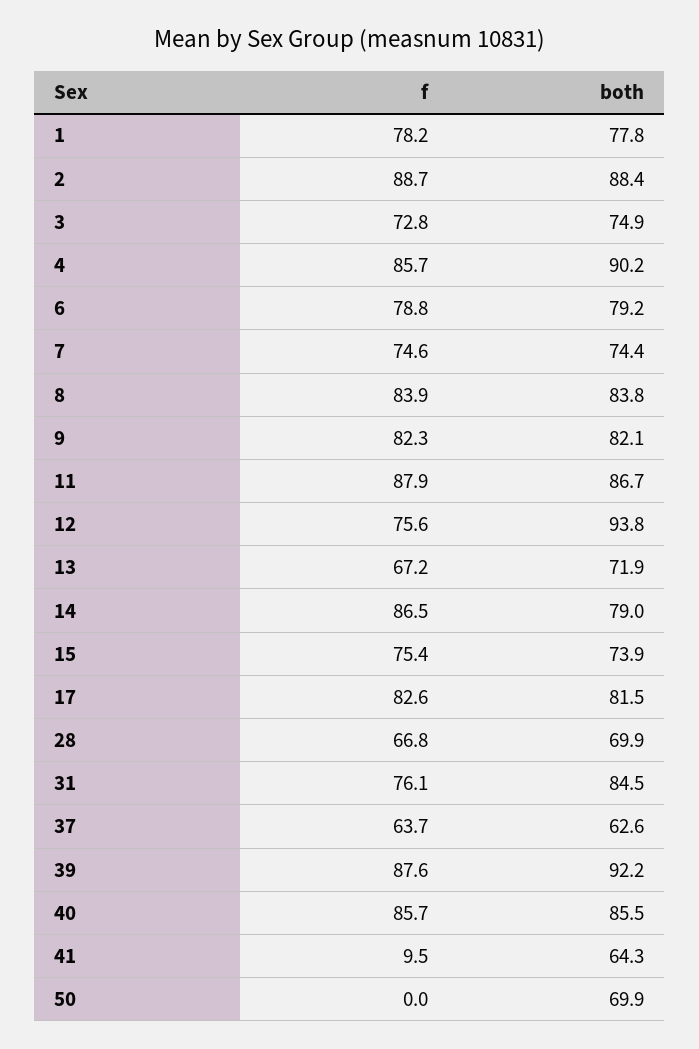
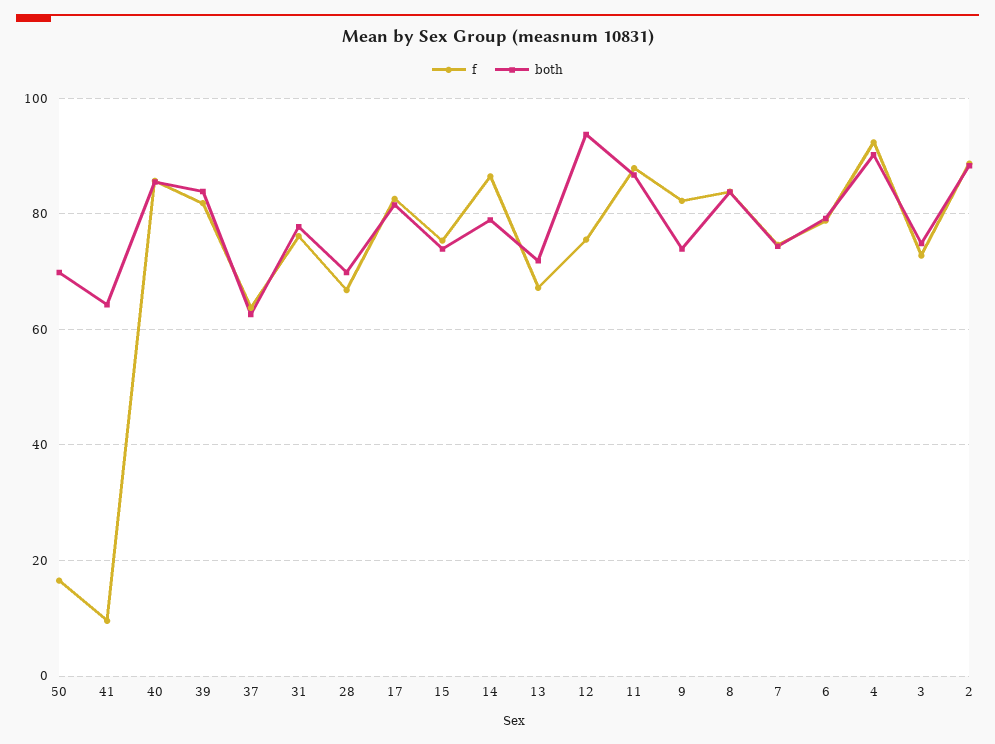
f, 1: 78.2 -> none
both, 1: 77.8 -> none
f, 4: 85.7 -> 92
both, 9: 82.1 -> 74
both, 31: 84.5 -> 78
f, 39: 87.6 -> 82
both, 39: 92.2 -> 84
f, 50: 0 -> 16

